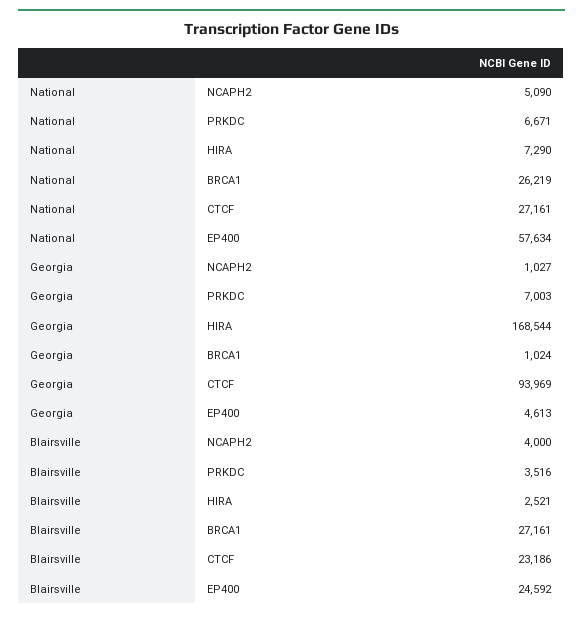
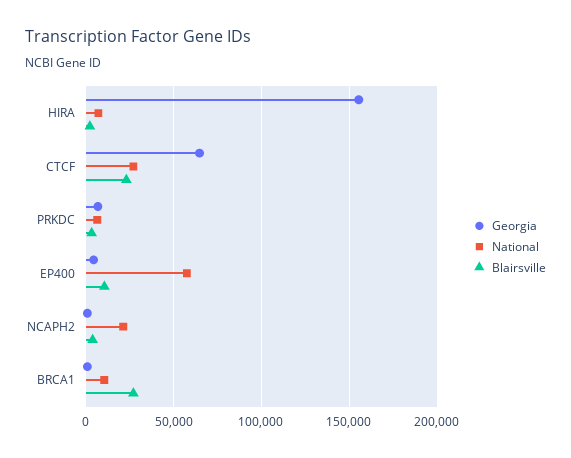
National, NCAPH2: 5090 -> 20000
National, BRCA1: 26219 -> 10000
Georgia, HIRA: 168544 -> 155000
Georgia, CTCF: 93969 -> 65000
Blairsville, EP400: 24592 -> 10000

